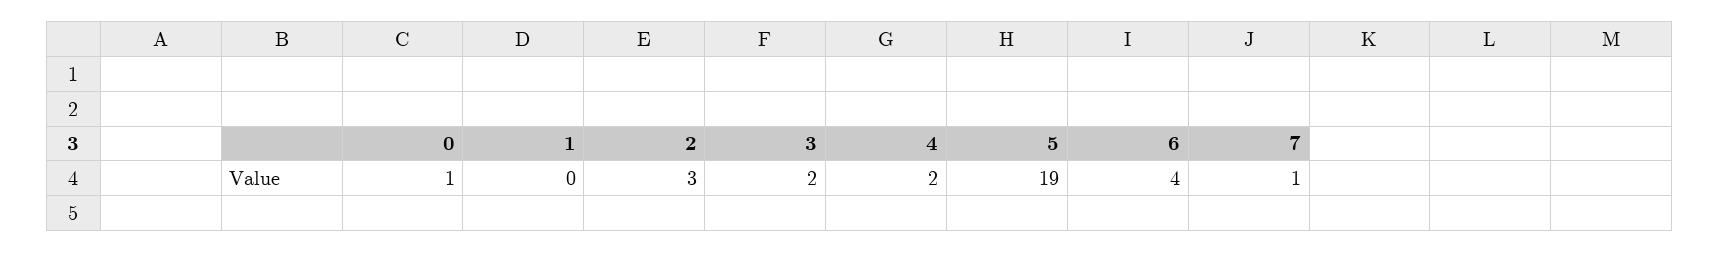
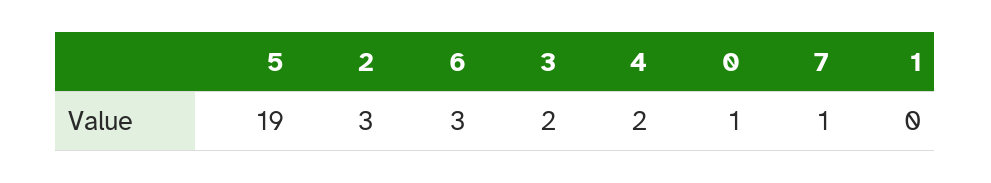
6: 4 -> 3

